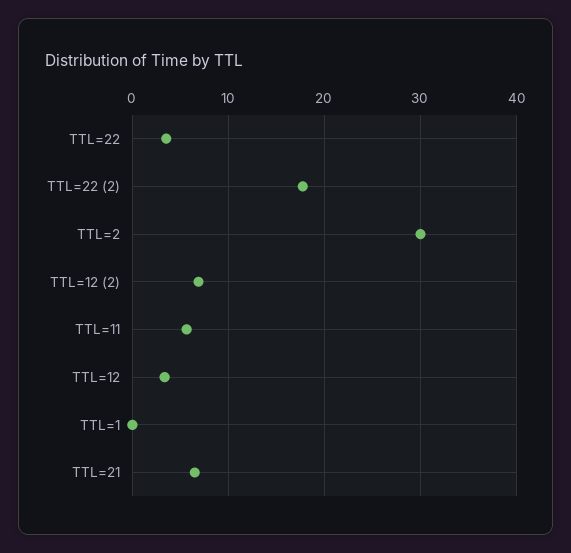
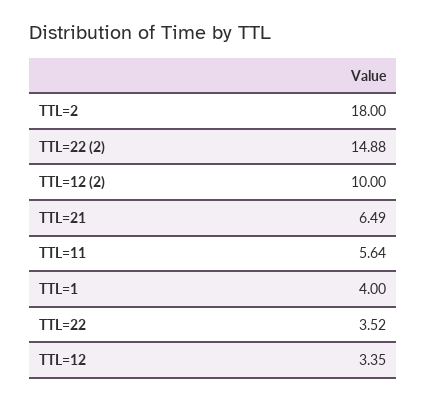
TTL=22 (2): 18 -> 14.88
TTL=2: 30 -> 18
TTL=12 (2): 7 -> 10
TTL=1: 0 -> 4

